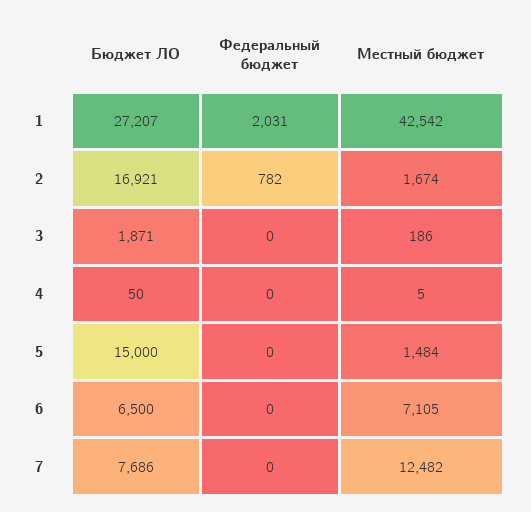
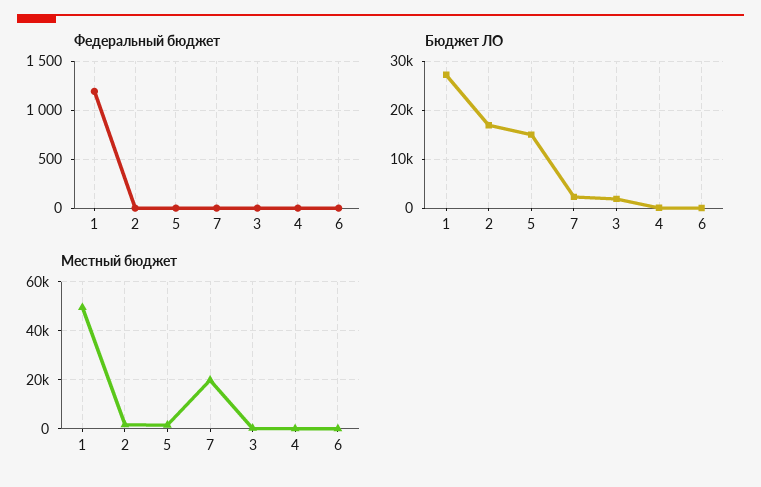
Федеральный бюджет, 1: 2031 -> 1200
Местный бюджет, 1: 42542 -> 50000
Федеральный бюджет, 2: 782 -> 0
Бюджет ЛО, 6: 6500 -> 0
Местный бюджет, 6: 7105 -> 0
Бюджет ЛО, 7: 7686 -> 2000
Местный бюджет, 7: 12482 -> 20000

